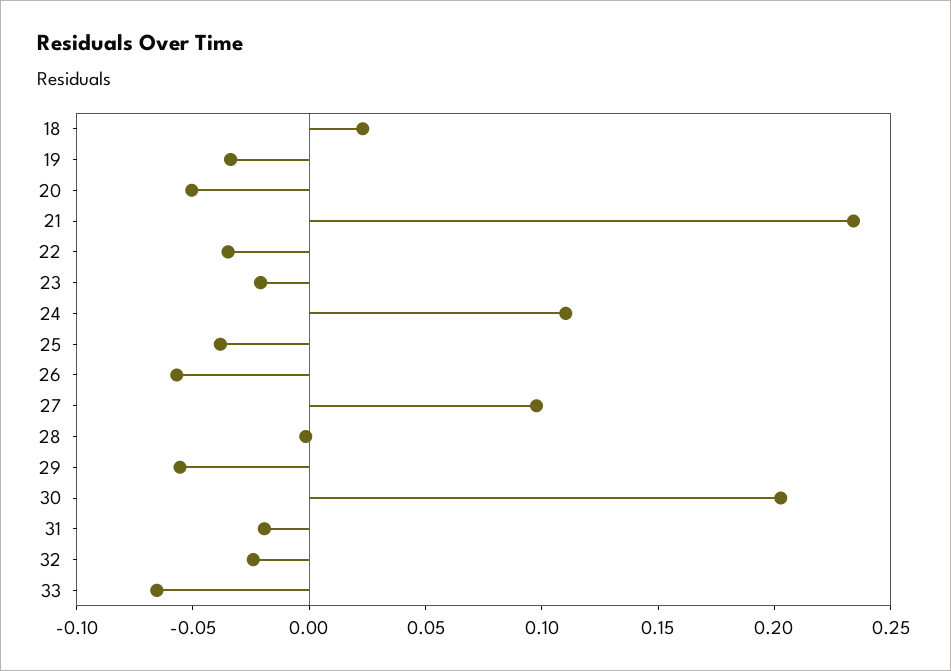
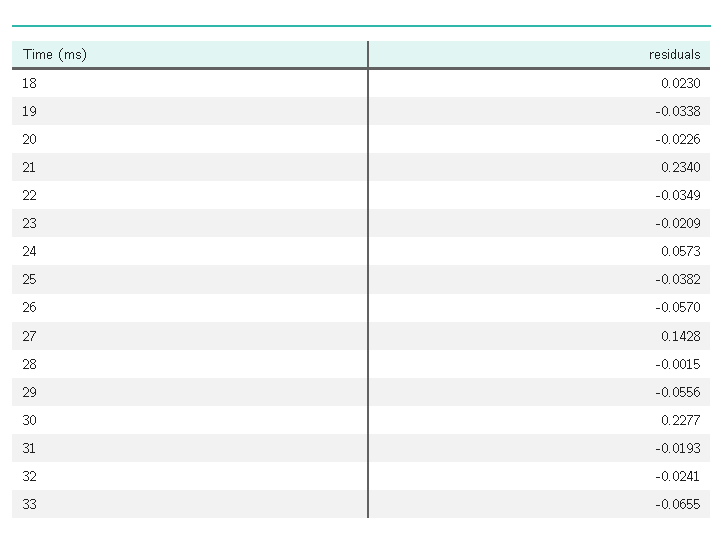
20: -0.05 -> -0.0226
24: 0.11 -> 0.0573
27: 0.1 -> 0.1428
30: 0.2 -> 0.2277

